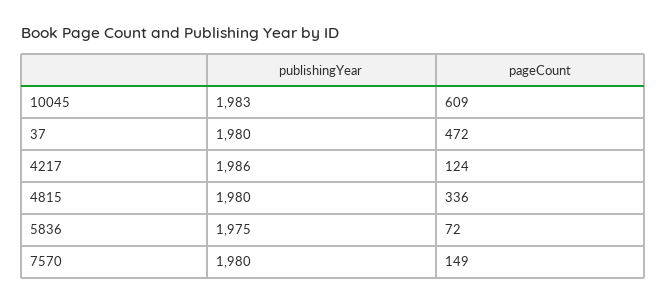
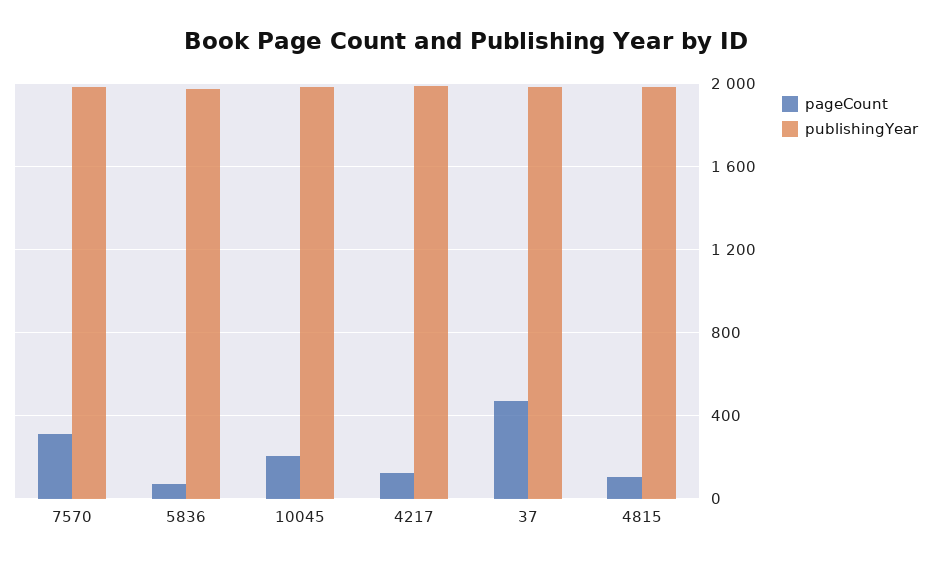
pageCount, 10045: 609 -> 200
pageCount, 4815: 336 -> 100
pageCount, 7570: 149 -> 300

